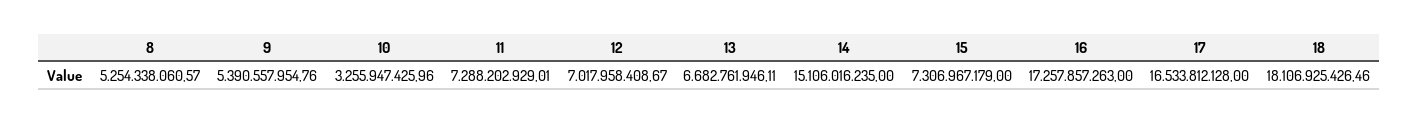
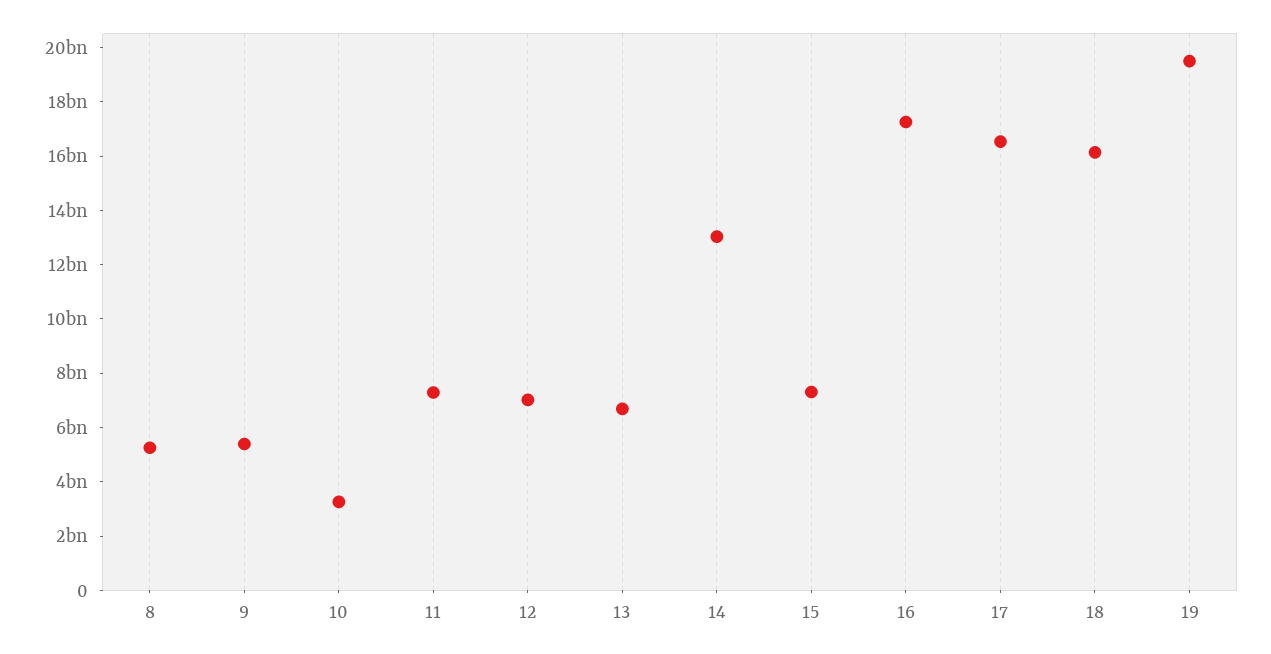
14: 15106016235 -> 13000000000
18: 18106925426.46 -> 16000000000
19: none -> 19500000000

